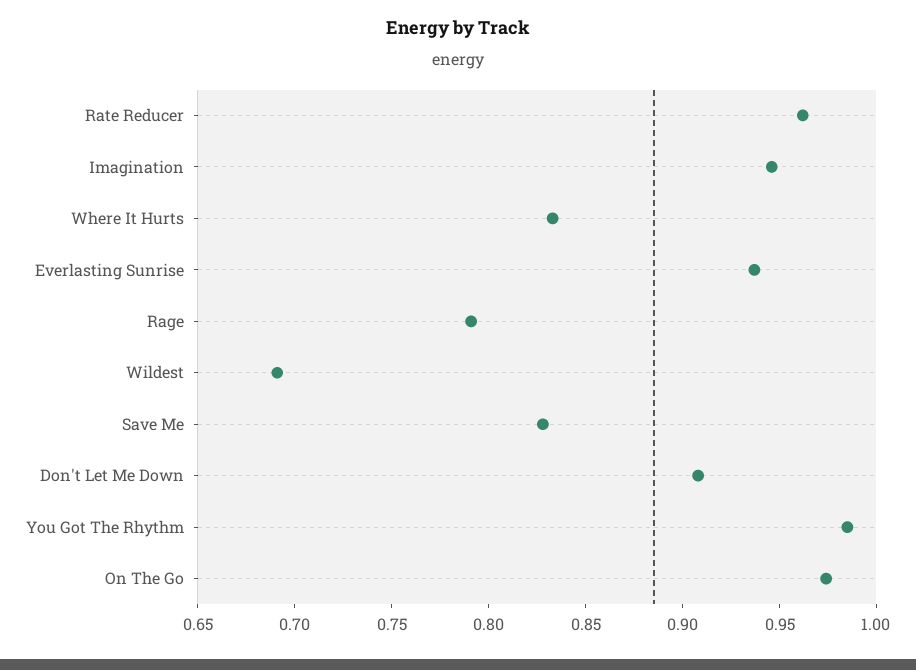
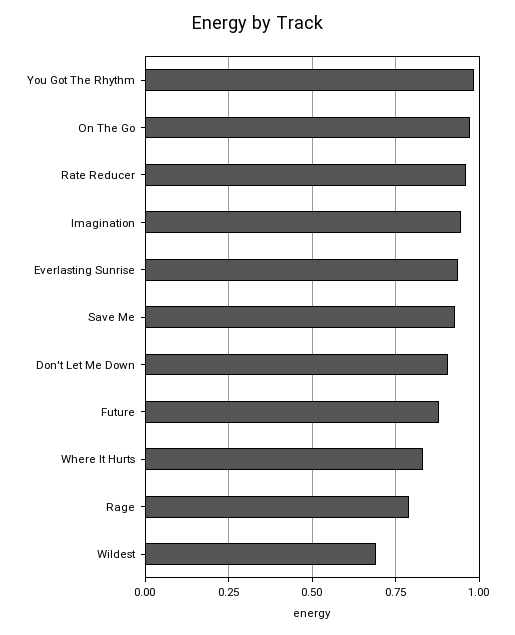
Save Me: 0.83 -> 0.925
Future: none -> 0.875

